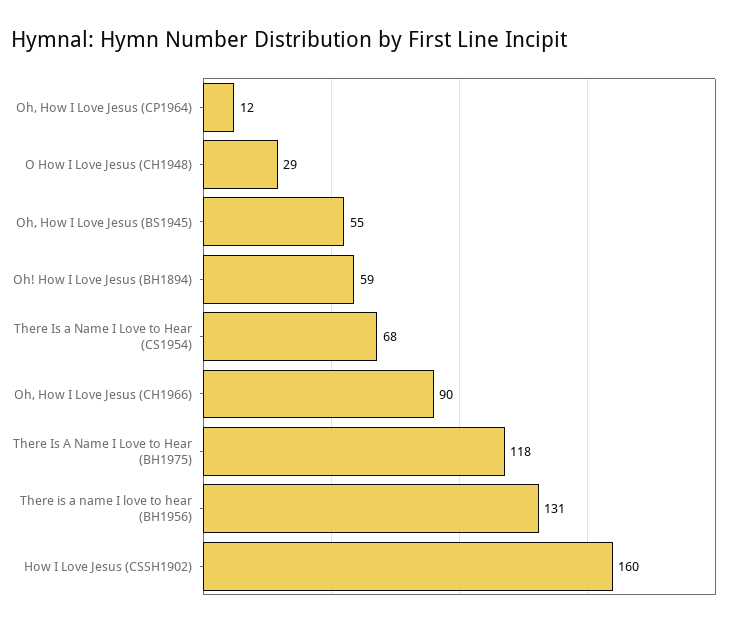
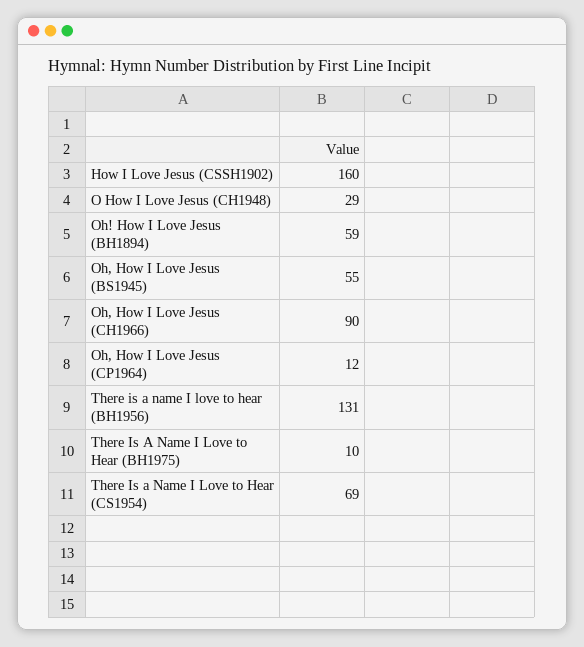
There Is a Name I Love to Hear (CS1954): 68 -> 69
There Is A Name I Love to Hear (BH1975): 118 -> 10

